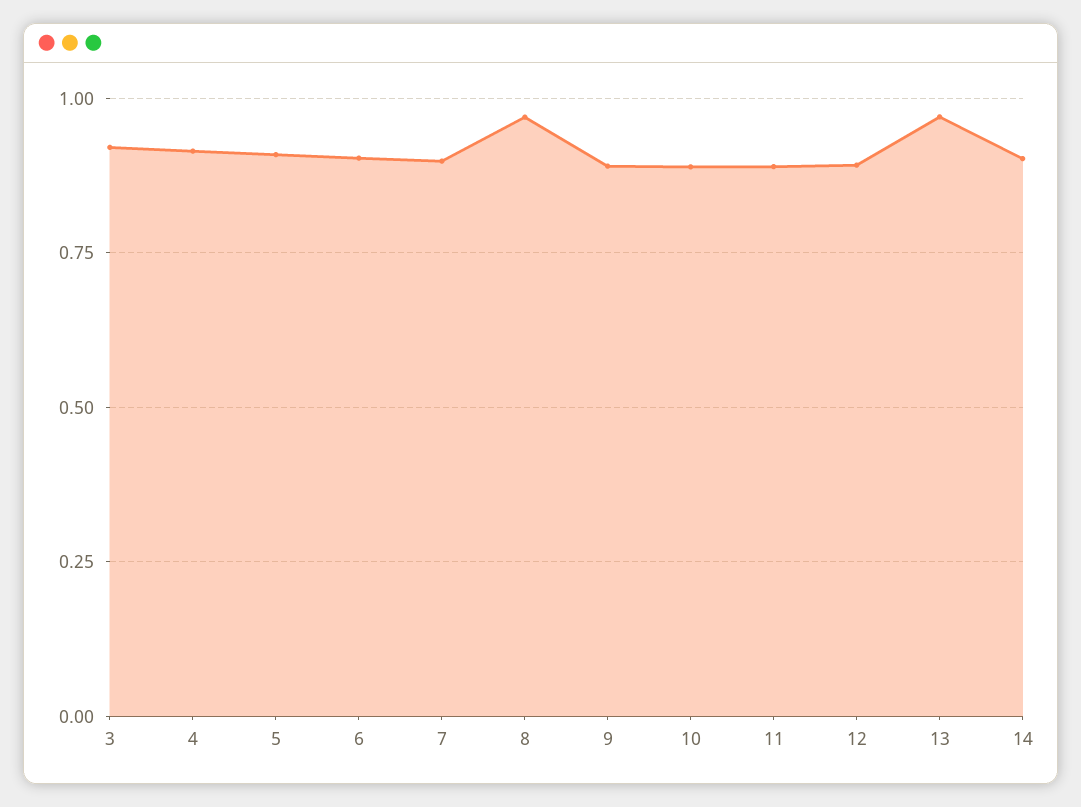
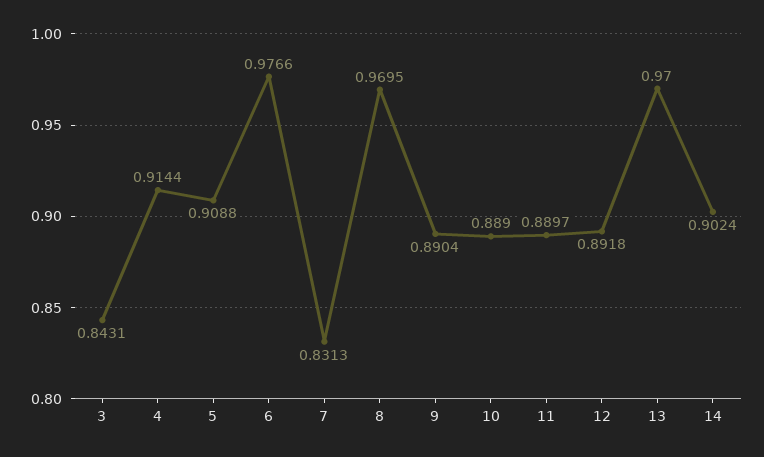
3: 0.925 -> 0.8431
6: 0.9 -> 0.9766
7: 0.9 -> 0.8313

